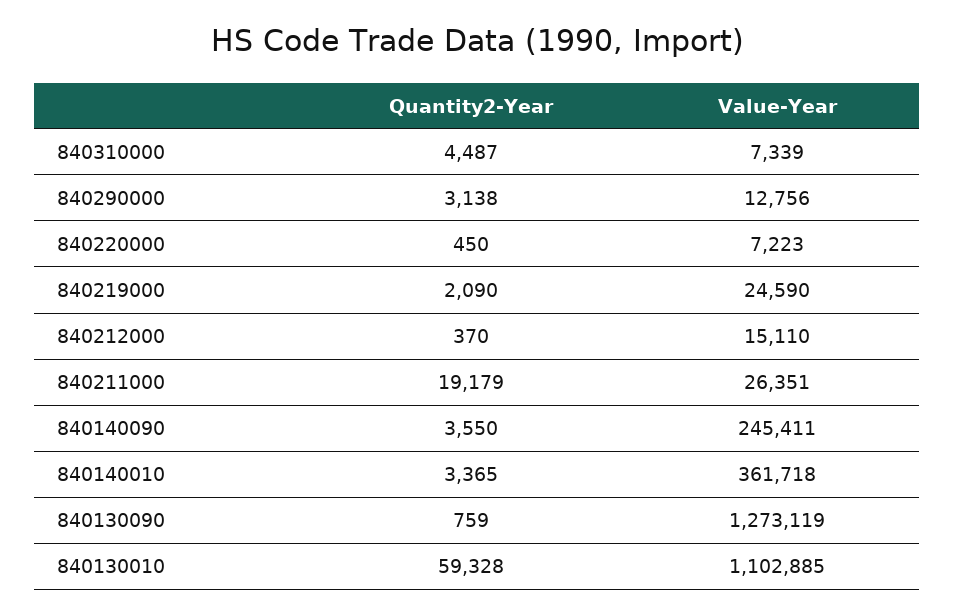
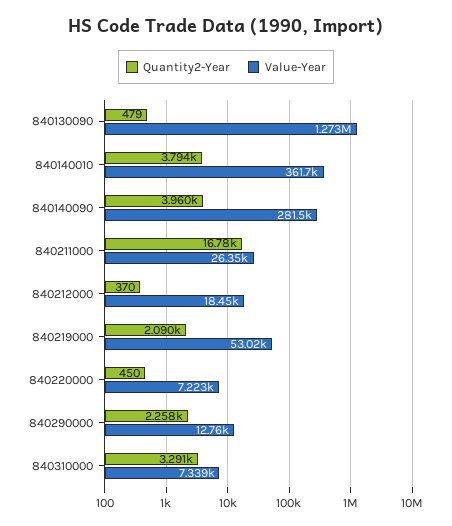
Quantity2-Year, 840310000: 4487 -> 3291
Quantity2-Year, 840290000: 3138 -> 2258
Value-Year, 840219000: 24590 -> 53020
Value-Year, 840212000: 15110 -> 18450
Quantity2-Year, 840211000: 19179 -> 16780
Quantity2-Year, 840140090: 3550 -> 3960
Value-Year, 840140090: 245411 -> 281500
Quantity2-Year, 840140010: 3365 -> 3794
Quantity2-Year, 840130090: 759 -> 479
Quantity2-Year, 840130010: 59328 -> none
Value-Year, 840130010: 1102885 -> none

